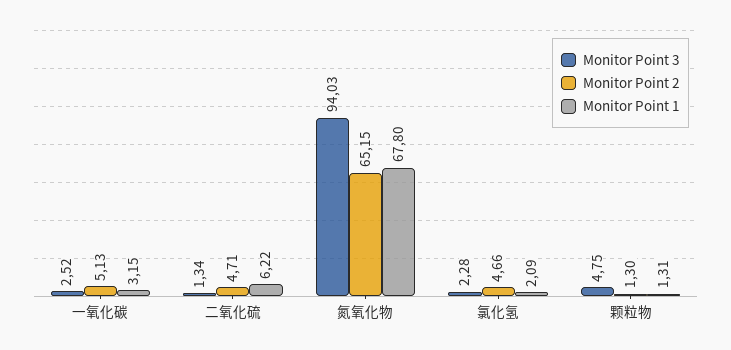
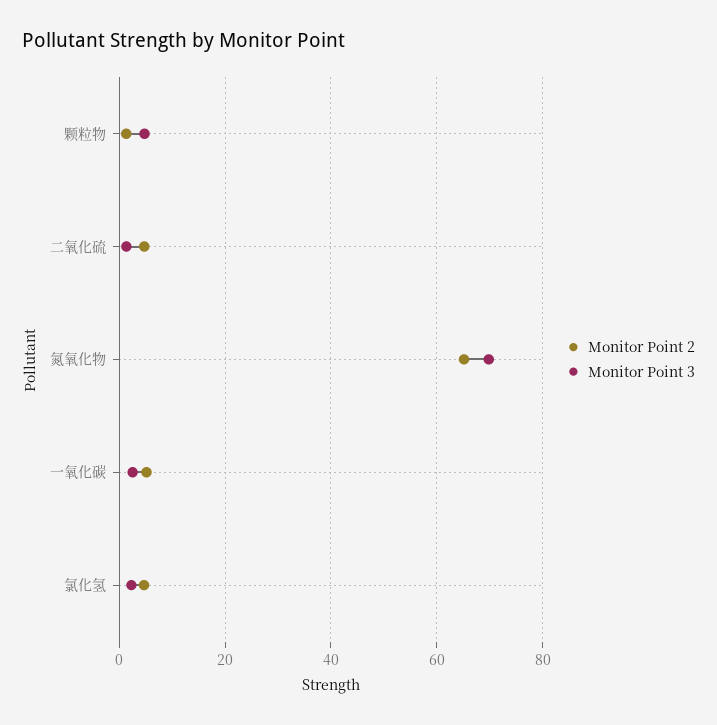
Monitor Point 1, 一氧化碳: 3.15 -> none
Monitor Point 1, 二氧化硫: 6.22 -> none
Monitor Point 3, 氮氧化物: 94.03 -> 70
Monitor Point 1, 氮氧化物: 67.8 -> none
Monitor Point 1, 氯化氢: 2.09 -> none
Monitor Point 1, 颗粒物: 1.31 -> none

